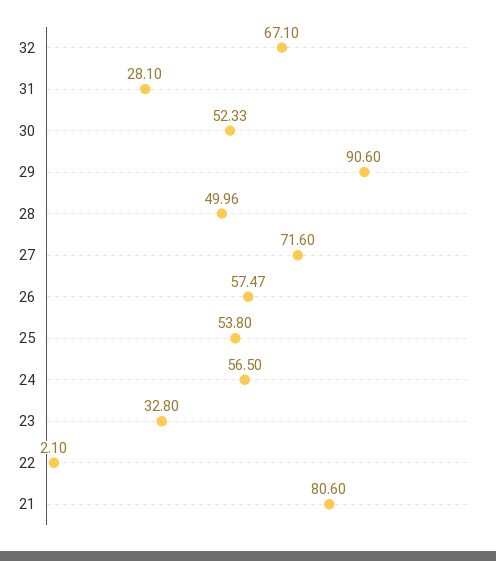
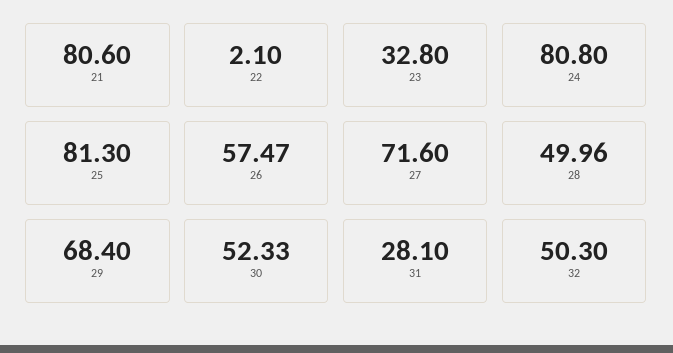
32: 67.1 -> 50.3
29: 90.6 -> 68.4
25: 53.8 -> 81.3
24: 56.5 -> 80.8

